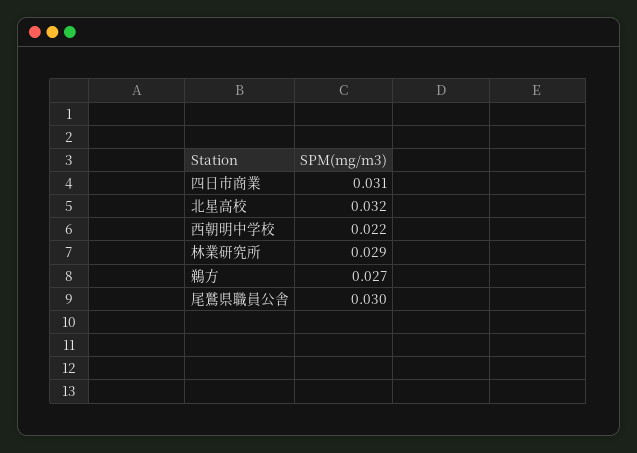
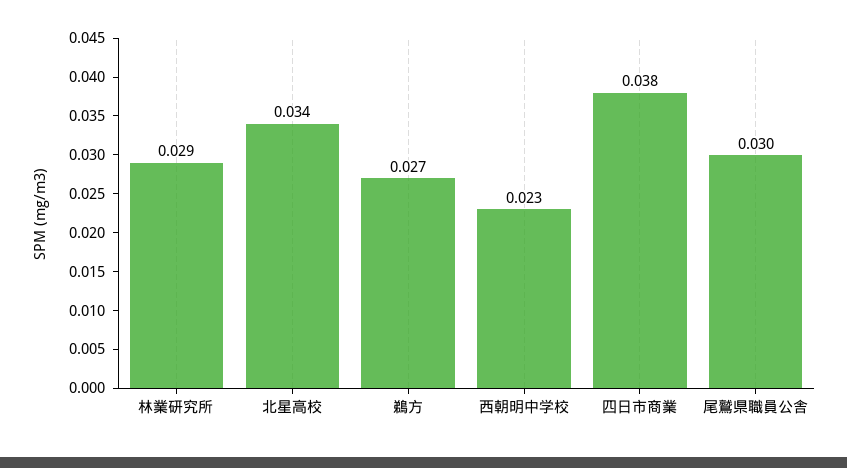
四日市商業: 0.031 -> 0.038
北星高校: 0.032 -> 0.034
西朝明中学校: 0.022 -> 0.023

